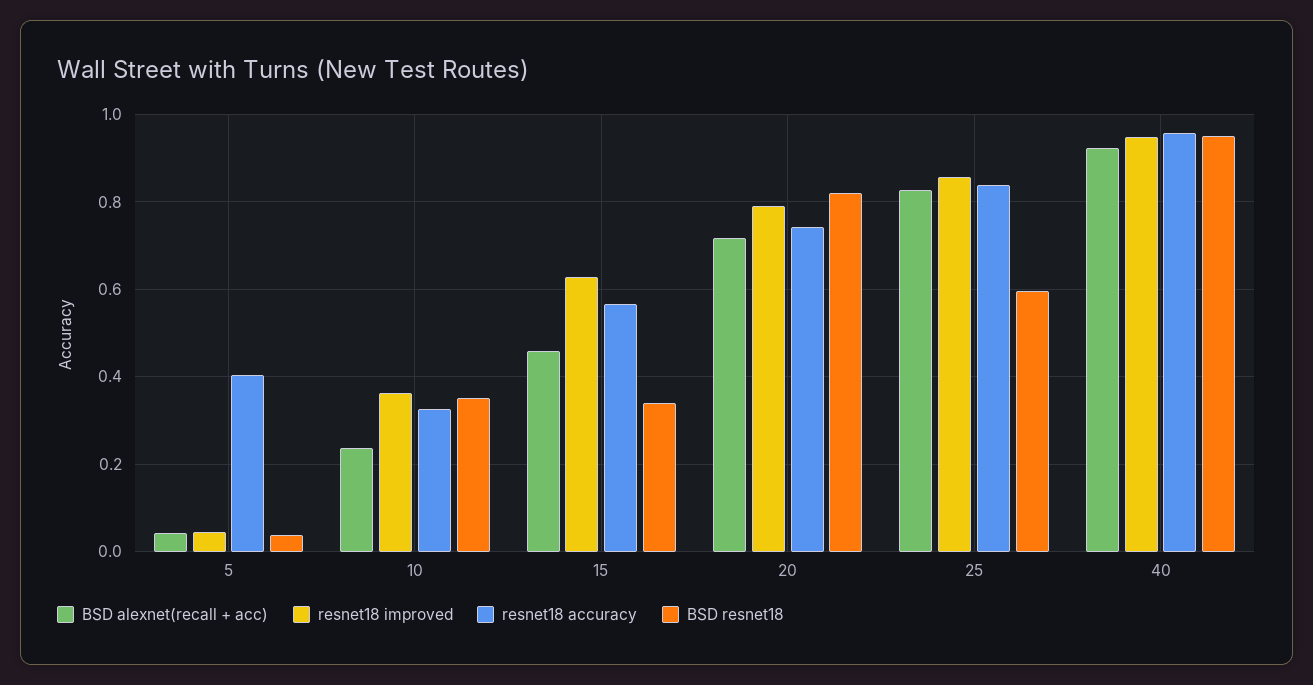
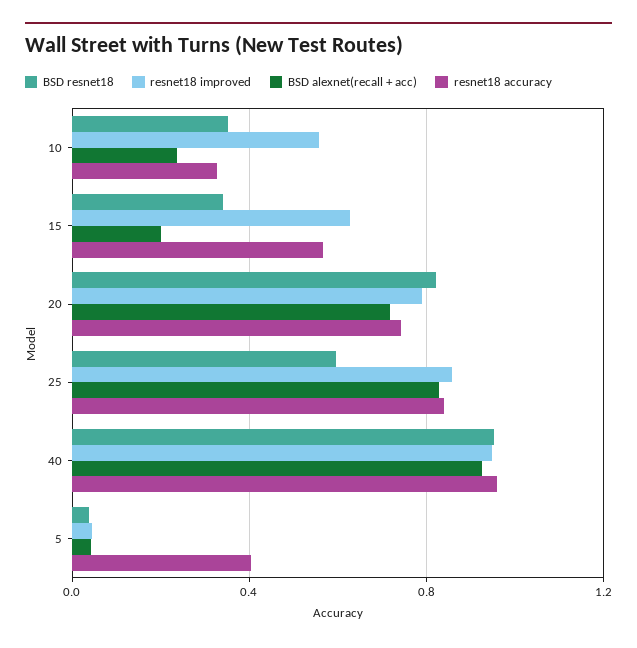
resnet18 improved, 10: 0.36 -> 0.55
BSD alexnet(recall + acc), 15: 0.46 -> 0.2

